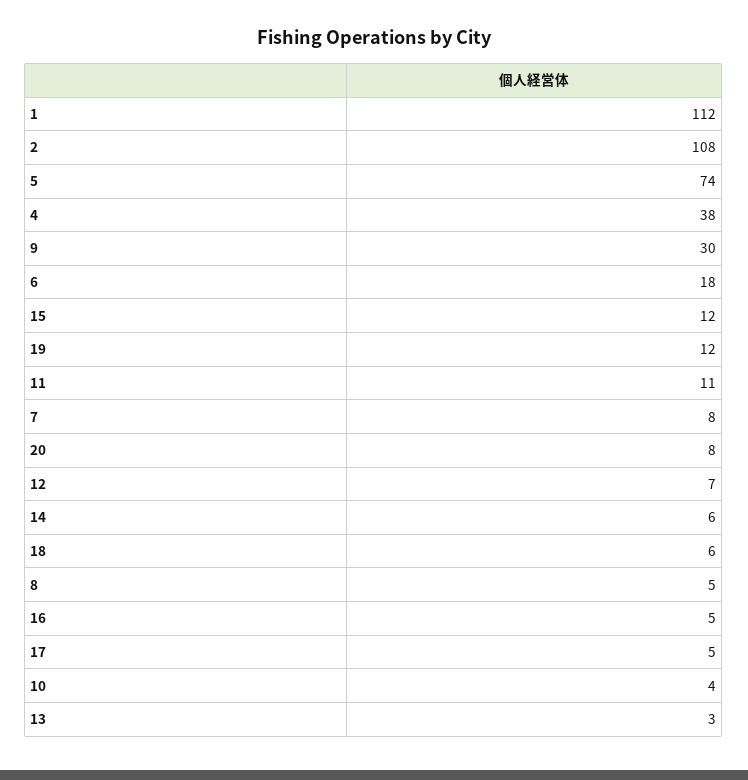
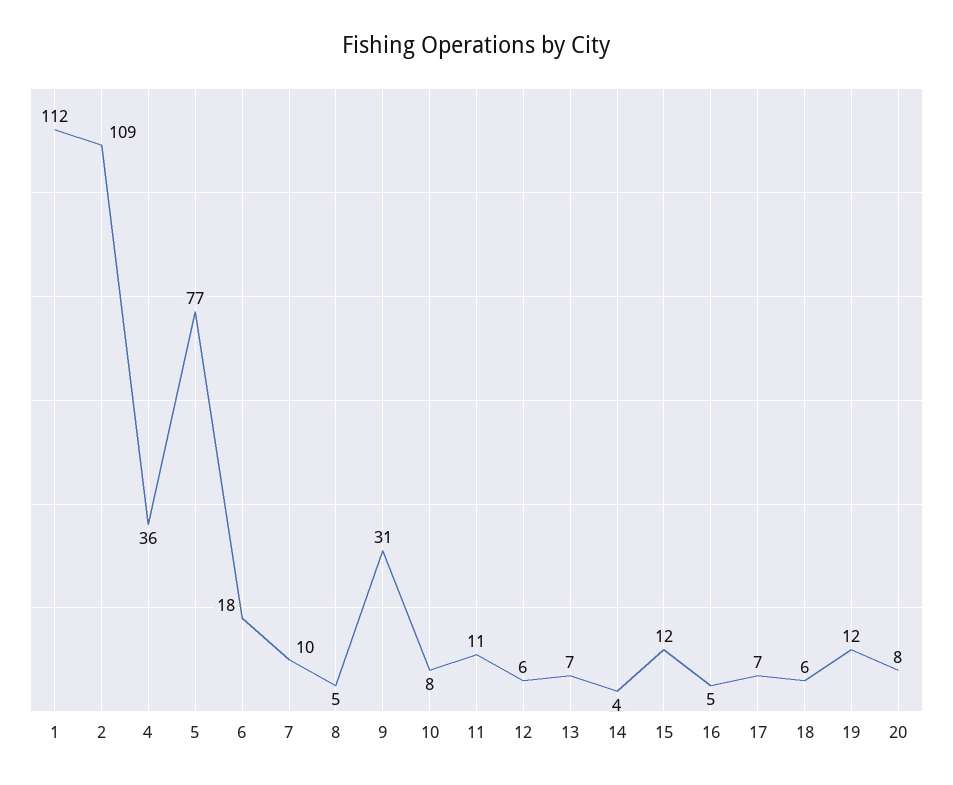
2: 108 -> 109
5: 74 -> 77
4: 38 -> 36
9: 30 -> 31
7: 8 -> 10
12: 7 -> 6
14: 6 -> 4
17: 5 -> 7
10: 4 -> 8
13: 3 -> 7

